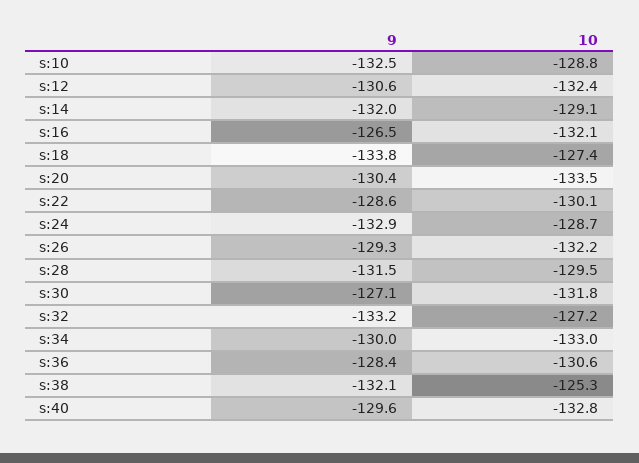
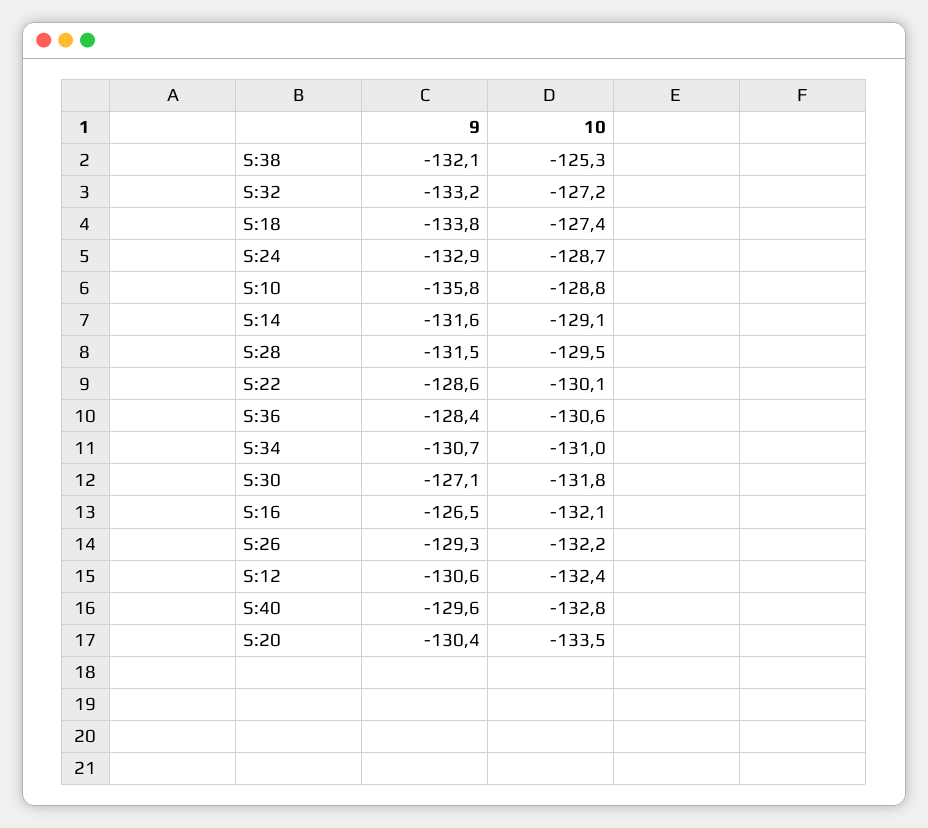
9, s:10: -132.5 -> -135.8
9, s:14: -132 -> -131.6
9, s:34: -130 -> -130.7
10, s:34: -133 -> -131

